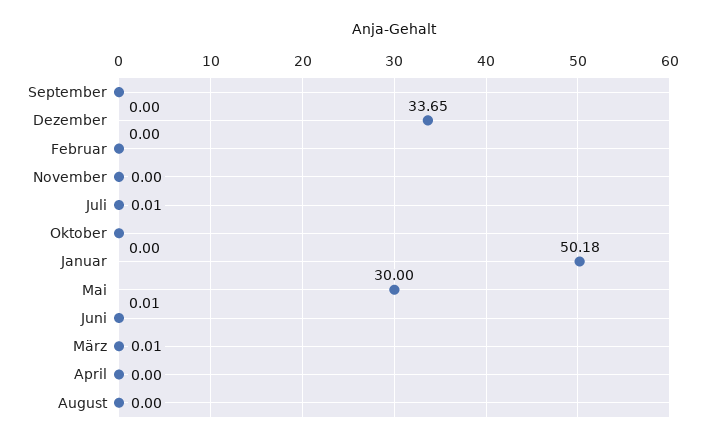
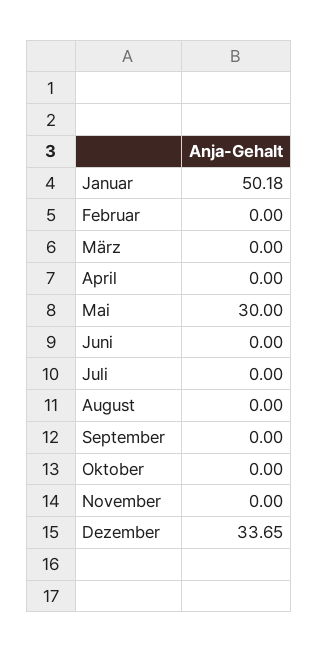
Juli: 0.01 -> 0
Juni: 0.01 -> 0
März: 0.01 -> 0

